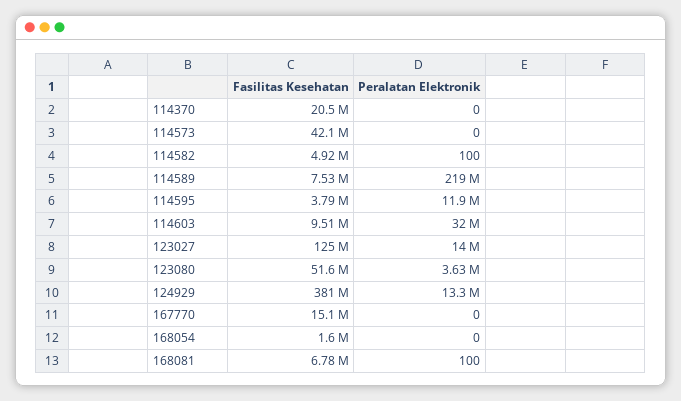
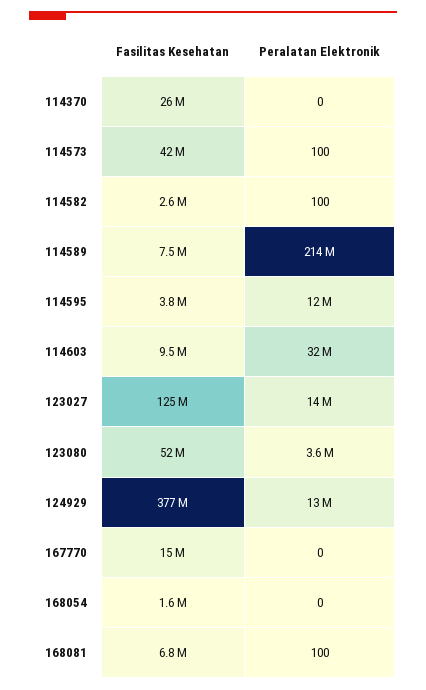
Fasilitas Kesehatan, 114370: 20500000 -> 26000000
Peralatan Elektronik, 114573: 0 -> 100
Fasilitas Kesehatan, 114582: 4920000 -> 2600000
Peralatan Elektronik, 114589: 219000000 -> 214000000
Fasilitas Kesehatan, 124929: 381000000 -> 377000000

